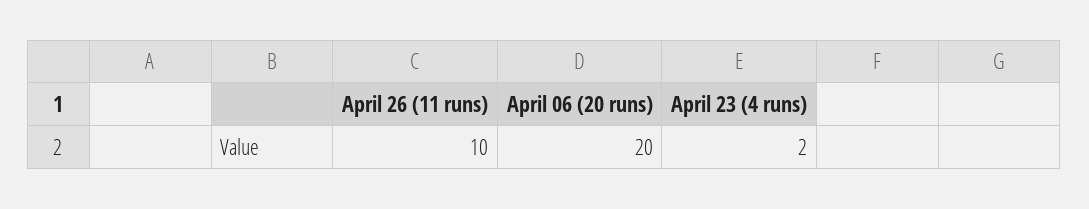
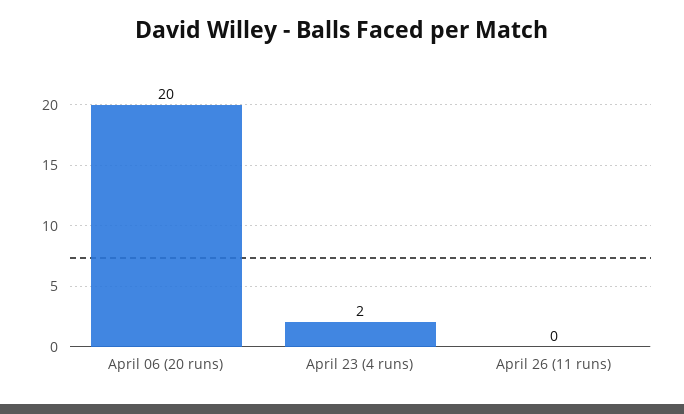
April 26 (11 runs): 10 -> 0

